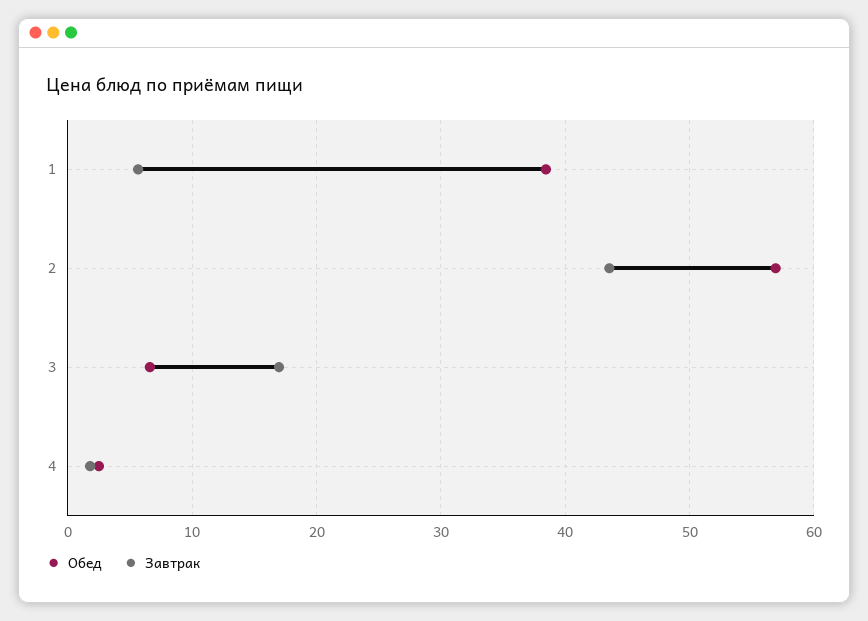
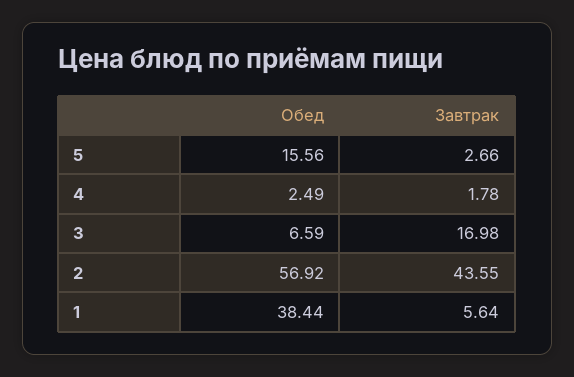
Обед, 5: none -> 15.56
Завтрак, 5: none -> 2.66

